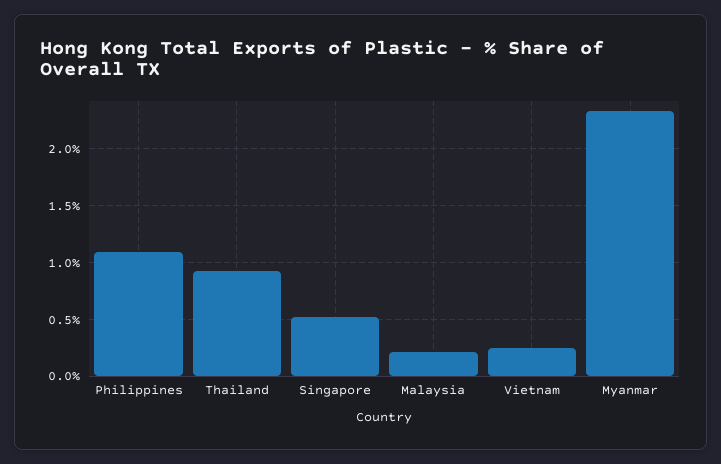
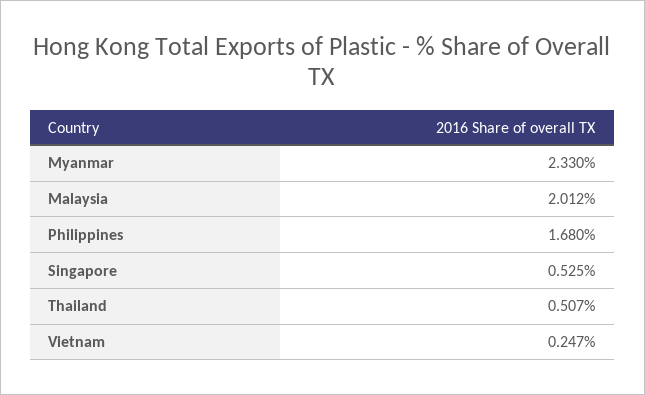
Philippines: 1.1 -> 1.68
Thailand: 0.9 -> 0.507
Malaysia: 0.2 -> 2.012

